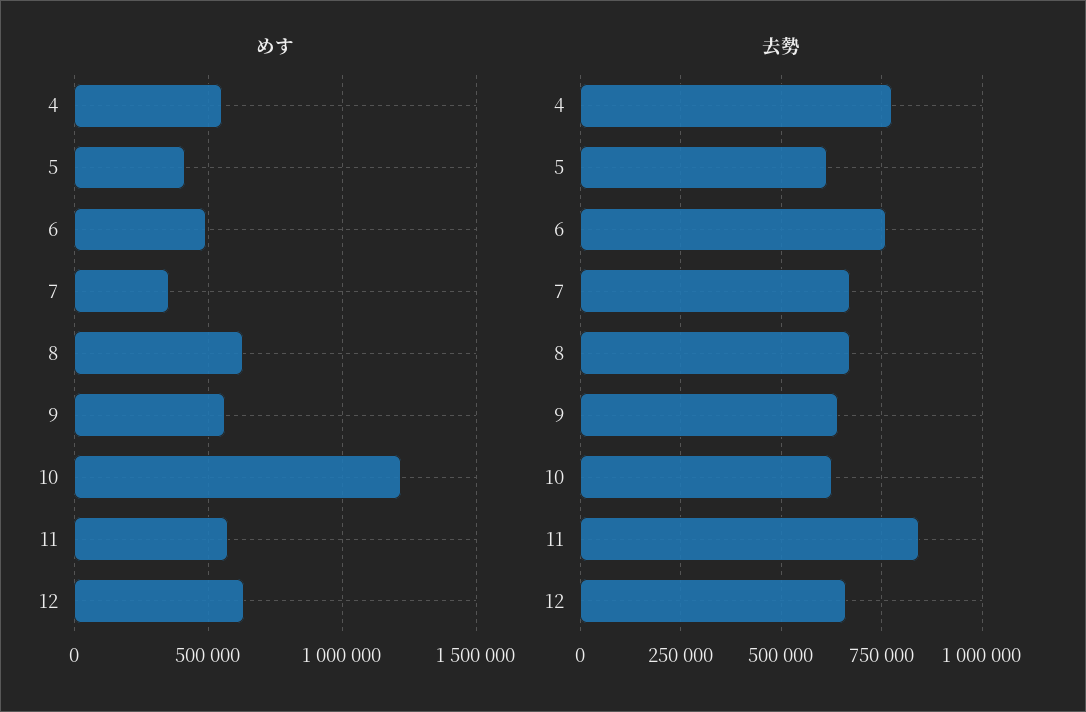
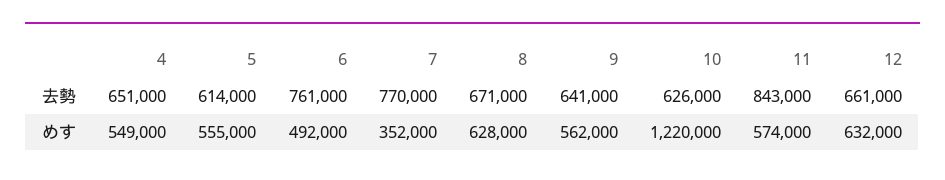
めす, 5: 400000 -> 555000
去勢, 4: 775000 -> 651000
去勢, 7: 675000 -> 770000

